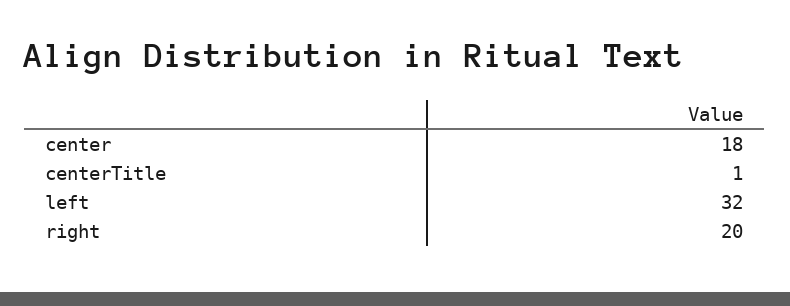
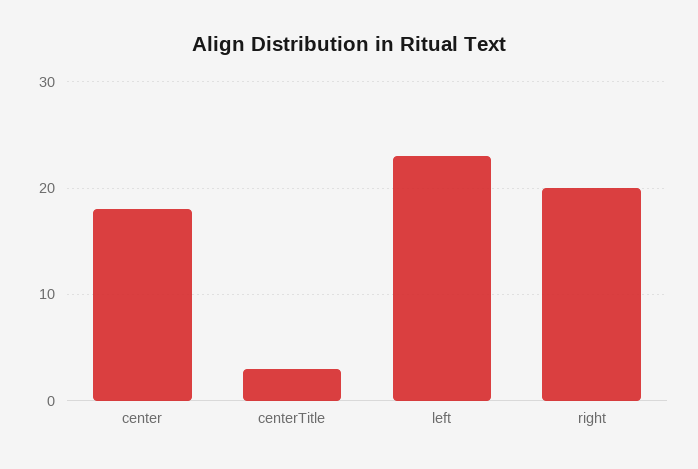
centerTitle: 1 -> 3
left: 32 -> 23

